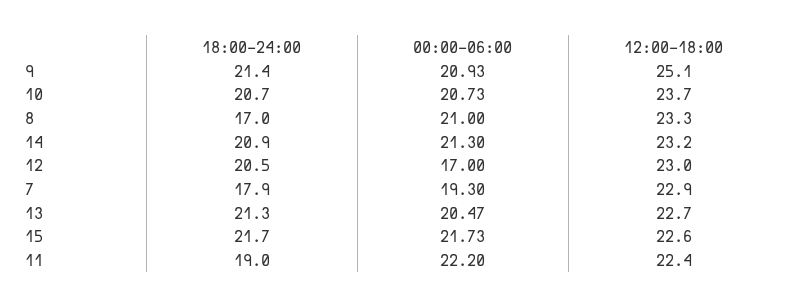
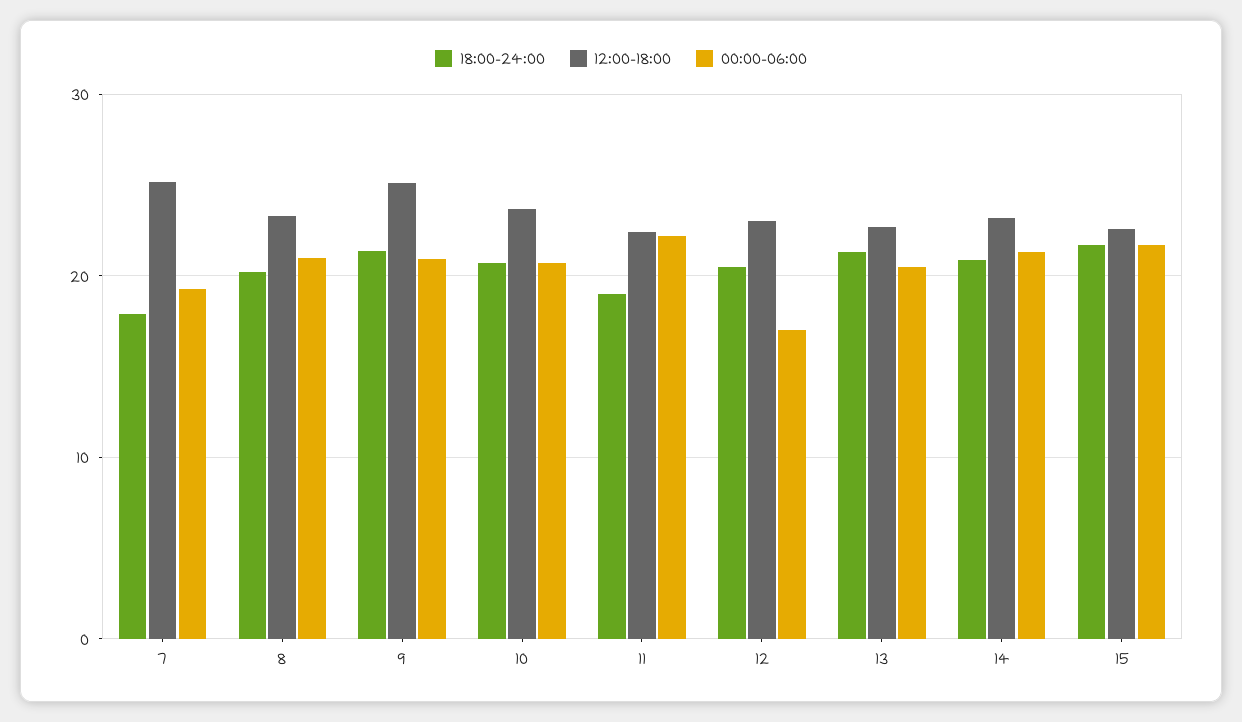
18:00-24:00, 8: 17 -> 20
12:00-18:00, 7: 22.9 -> 25

